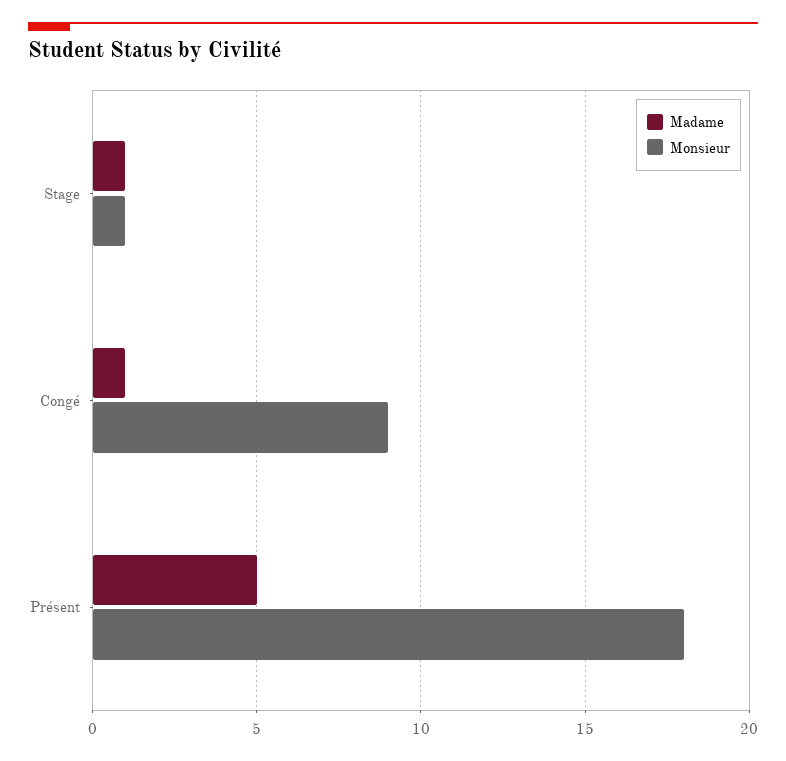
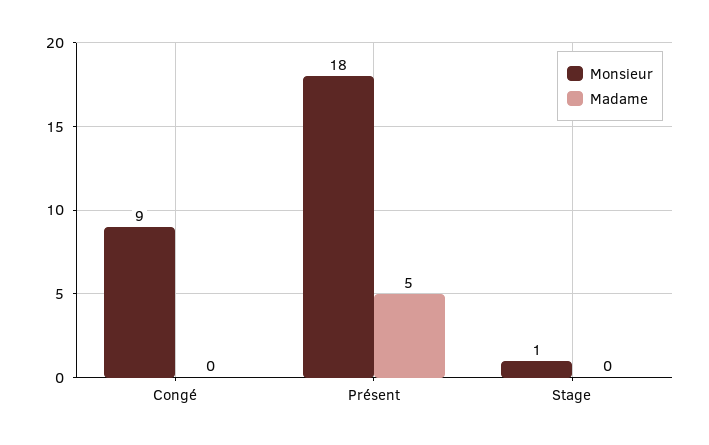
Madame, Stage: 1 -> 0
Madame, Congé: 1 -> 0

